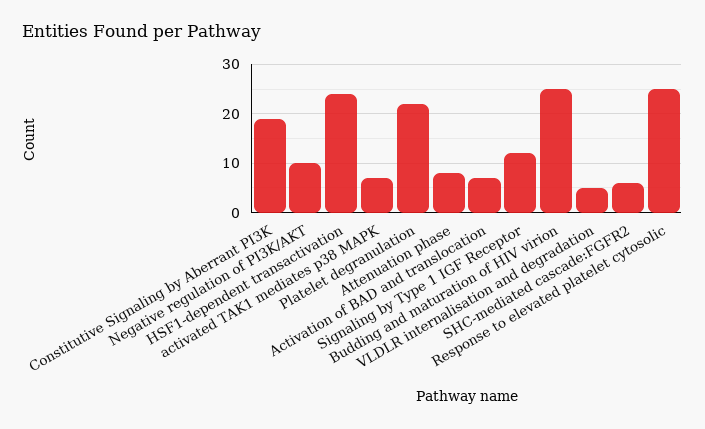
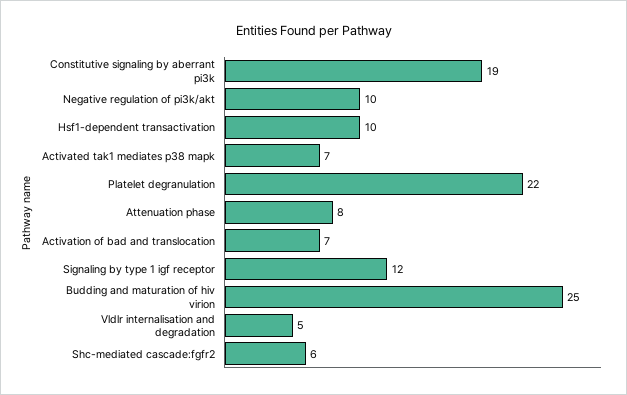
HSF1-dependent transactivation: 25 -> 10
Response to elevated platelet cytosolic: 25 -> none

